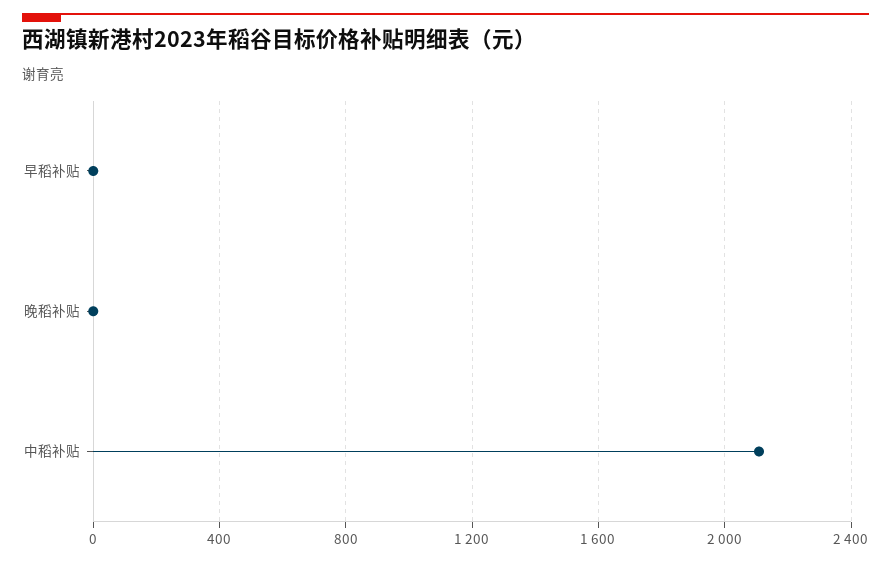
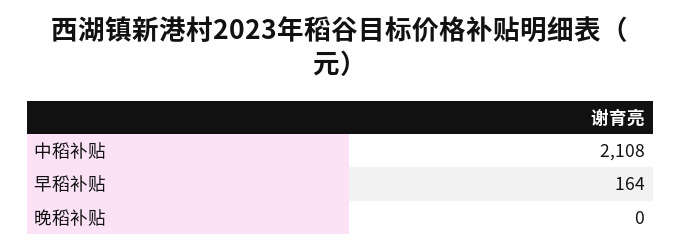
早稻补贴: 0 -> 164

